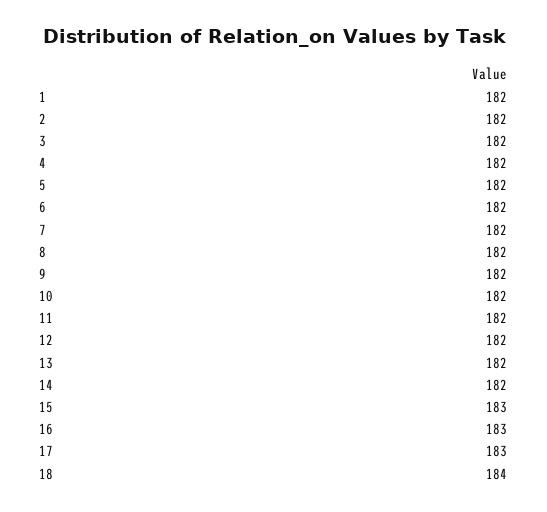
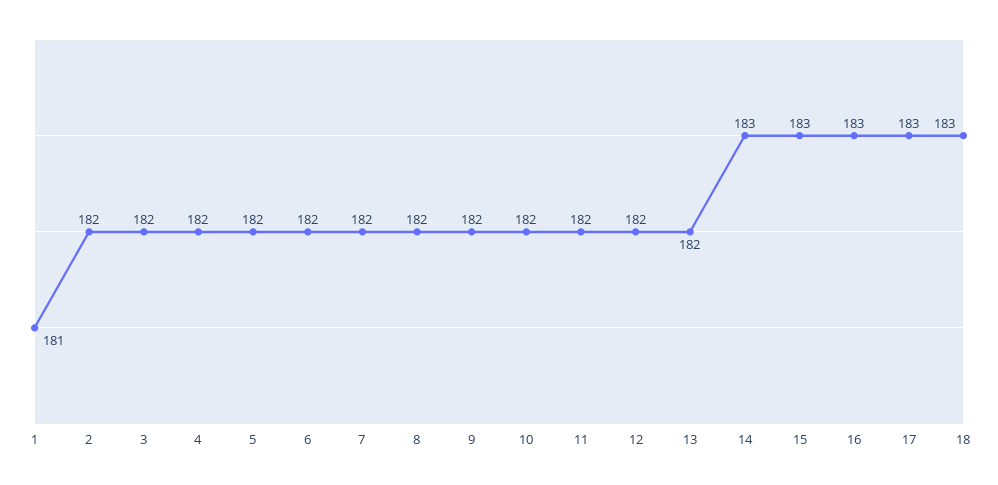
1: 182 -> 181
14: 182 -> 183
18: 184 -> 183

